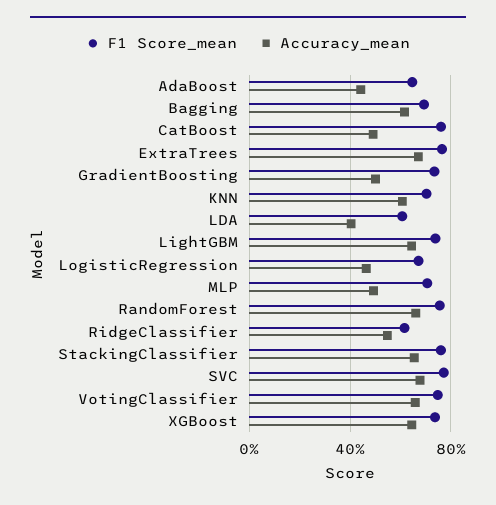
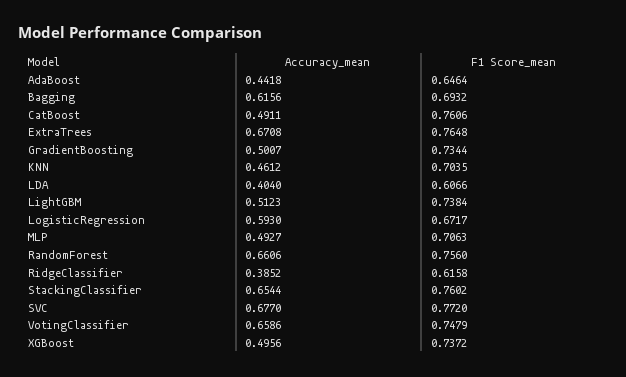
Accuracy_mean, KNN: 0.6 -> 0.4612
Accuracy_mean, LightGBM: 0.65 -> 0.5123
Accuracy_mean, LogisticRegression: 0.45 -> 0.593
Accuracy_mean, RidgeClassifier: 0.55 -> 0.3852
Accuracy_mean, XGBoost: 0.65 -> 0.4956

